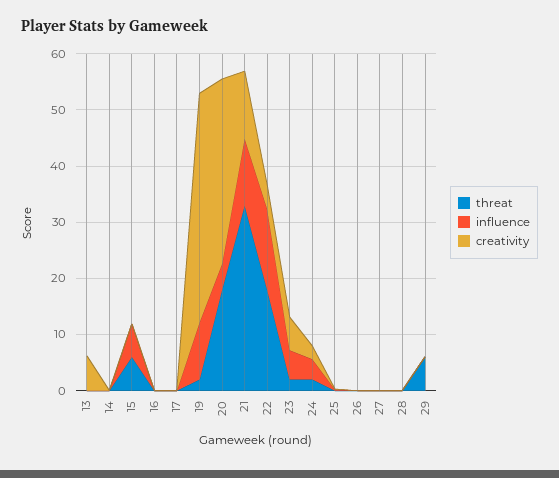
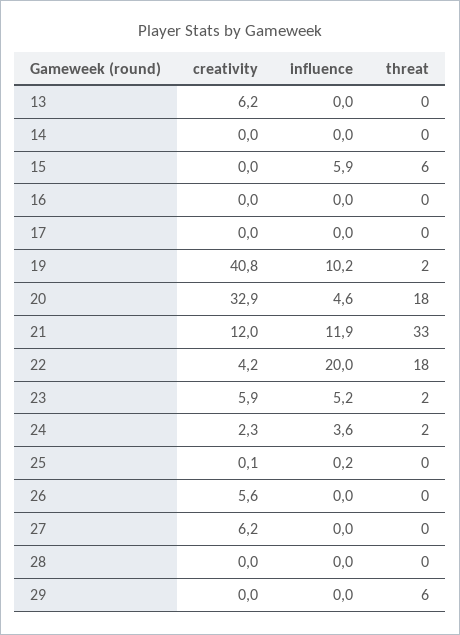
influence, 22: 14 -> 20
creativity, 26: 0 -> 5.6
creativity, 27: 0 -> 6.2

